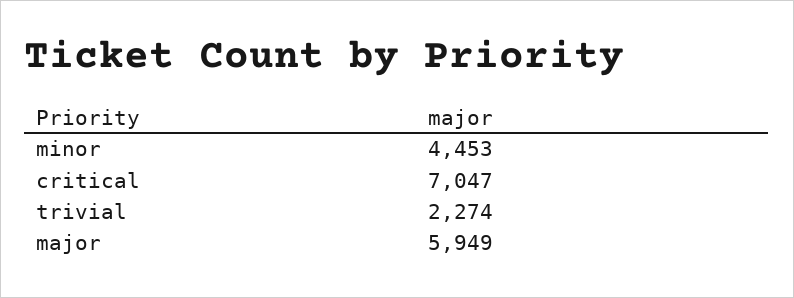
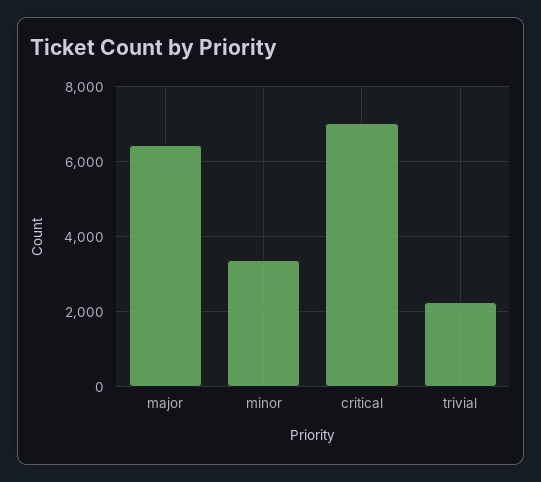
minor: 4453 -> 3400
major: 5949 -> 6400

